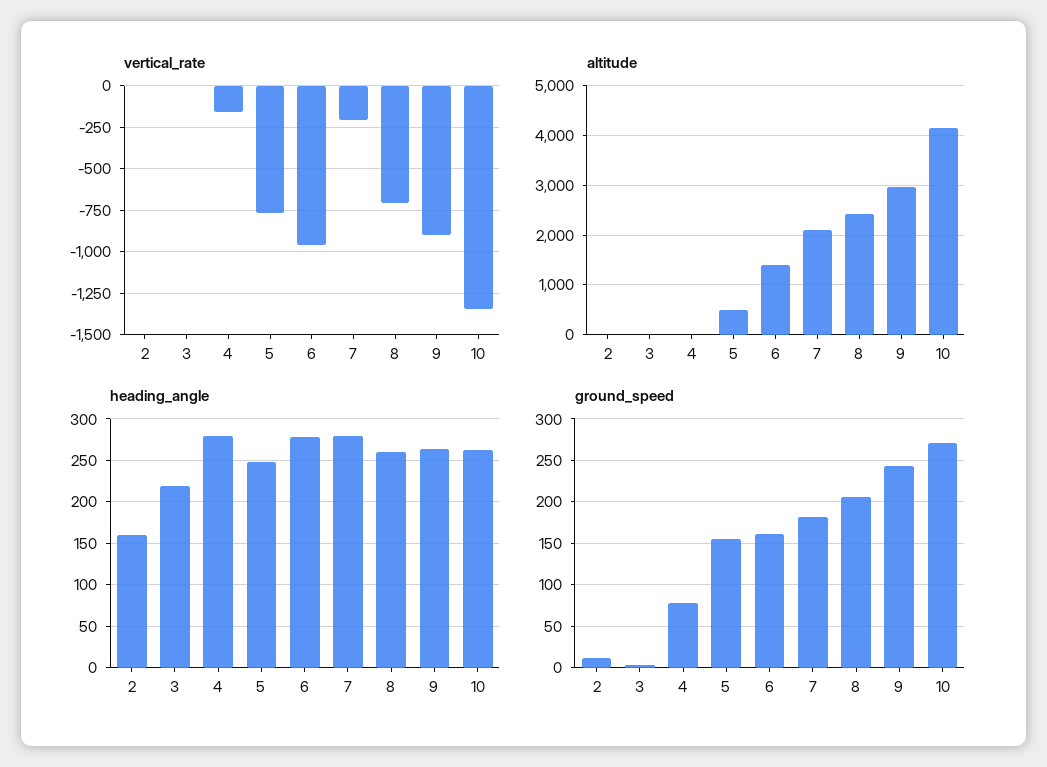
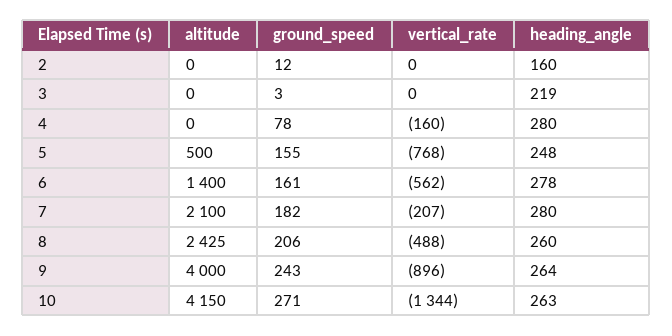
vertical_rate, 6: -950 -> -562
vertical_rate, 8: -700 -> -488
altitude, 9: 3000 -> 4000

